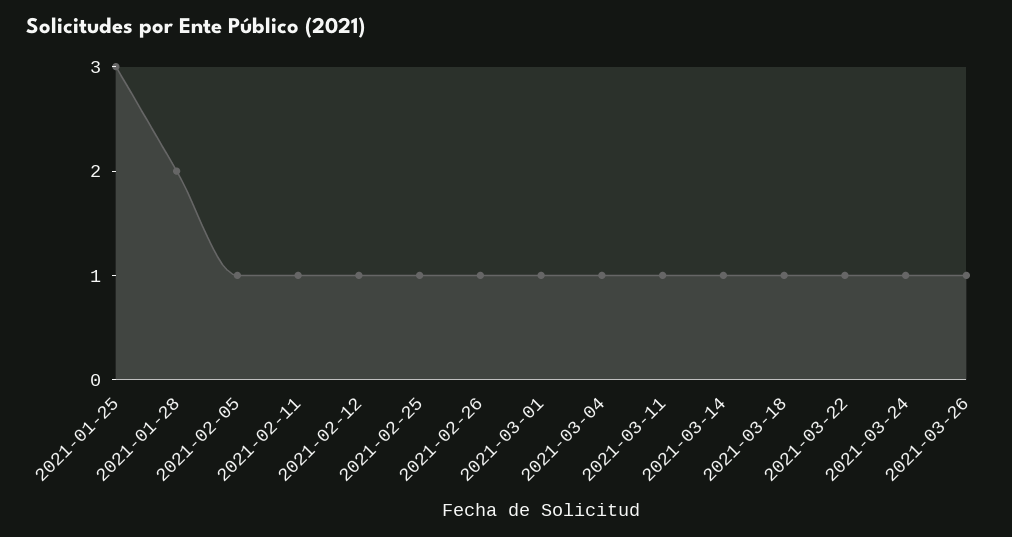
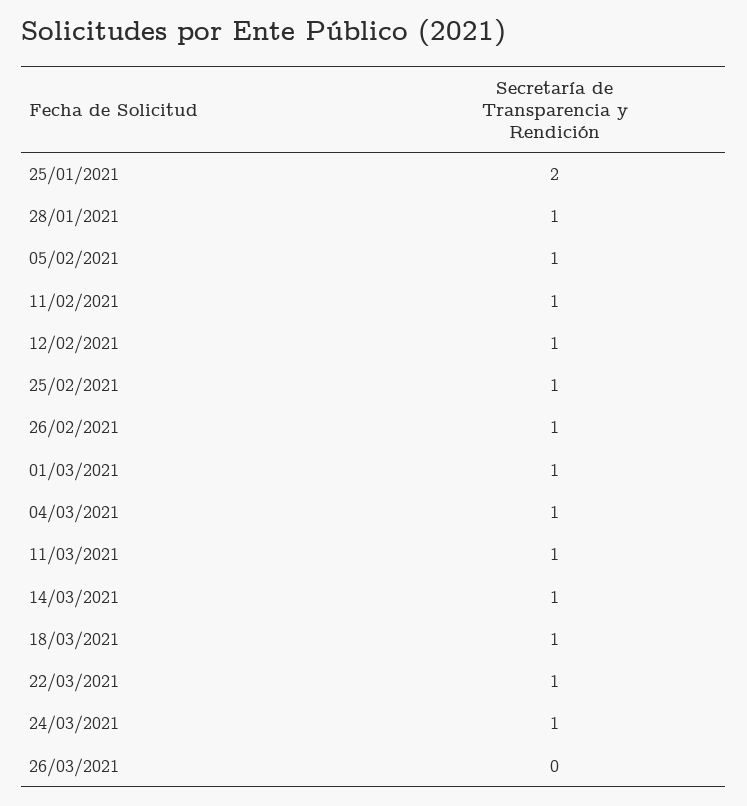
2021-01-25: 3 -> 2
2021-01-28: 2 -> 1
2021-03-26: 1 -> 0

